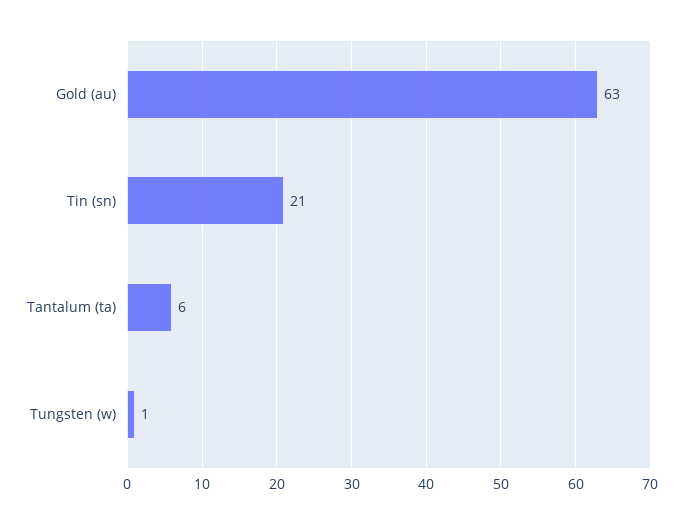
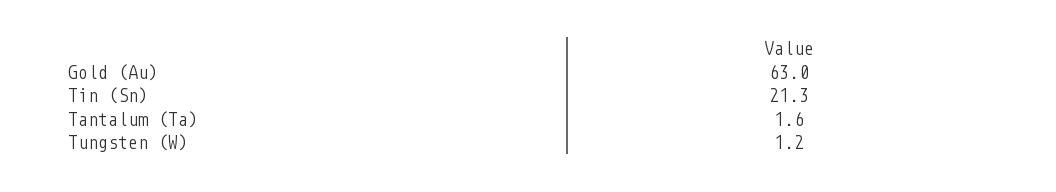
Tantalum (ta): 6 -> 1.6

